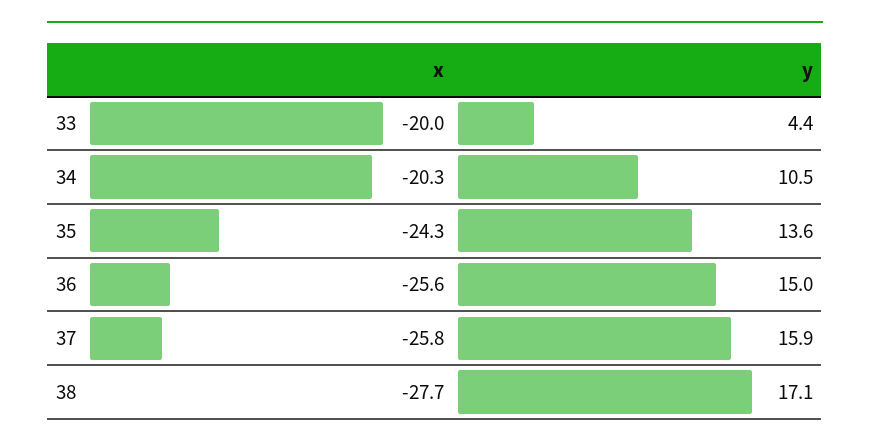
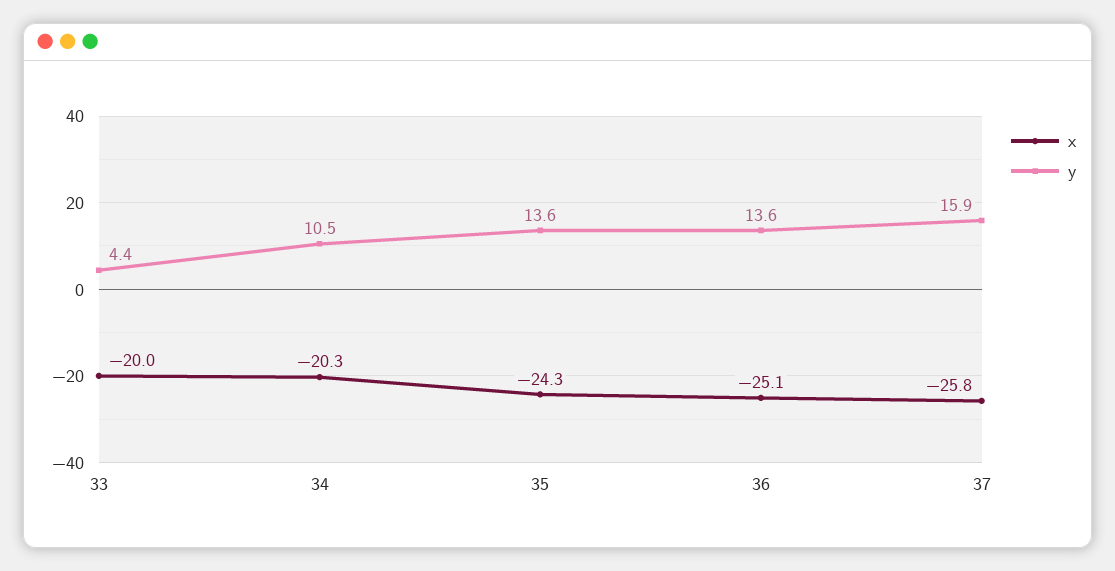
x, 36: -25.6 -> -25.1
y, 36: 15 -> 13.6
x, 38: -27.7 -> none
y, 38: 17.1 -> none

